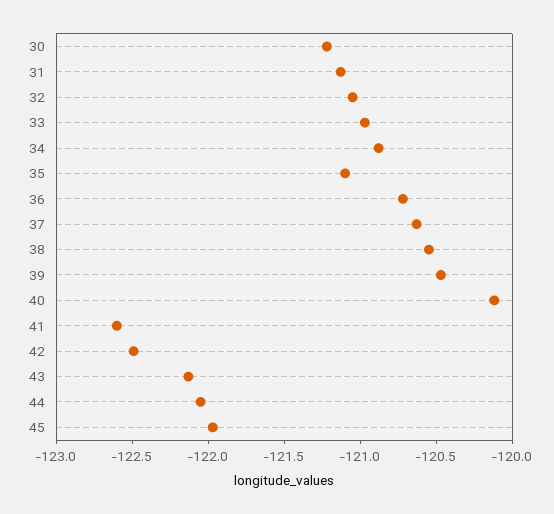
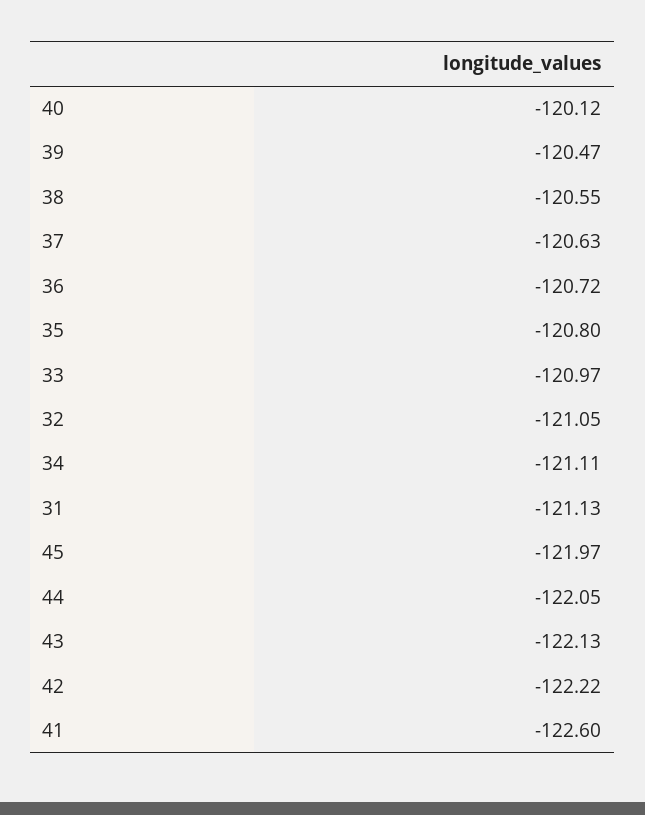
30: -121.2 -> none
34: -120.9 -> -121.11
35: -121.1 -> -120.8
42: -122.5 -> -122.22

